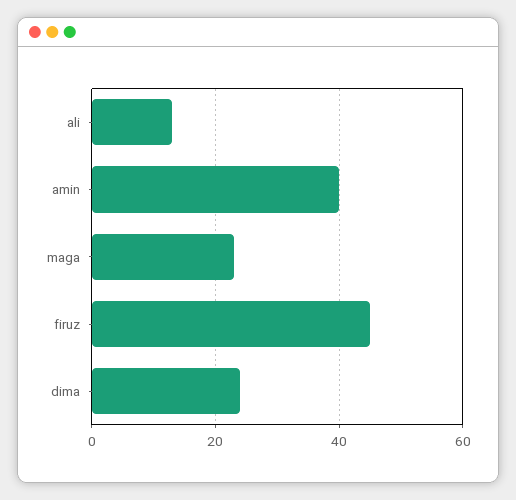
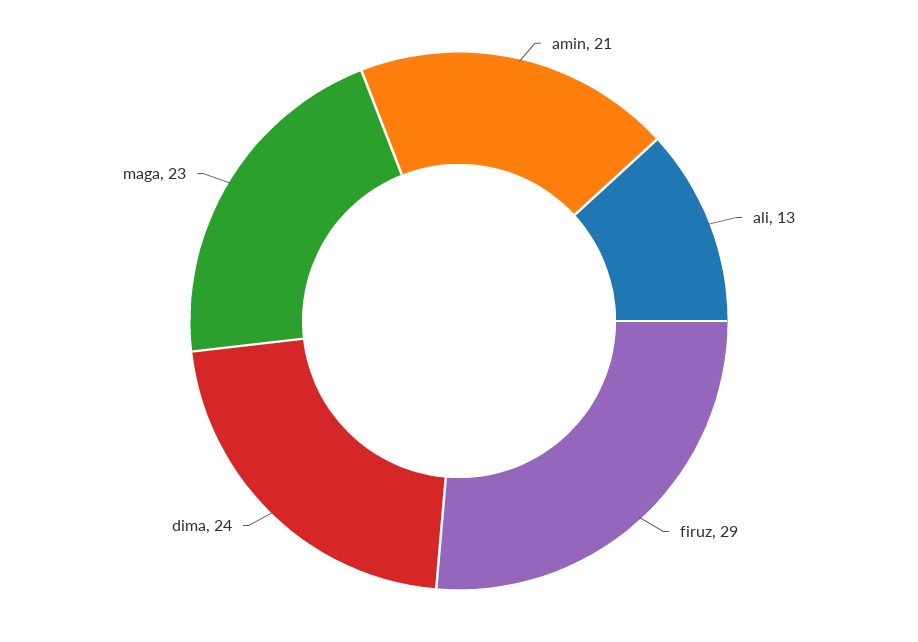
amin: 40 -> 21
firuz: 45 -> 29

